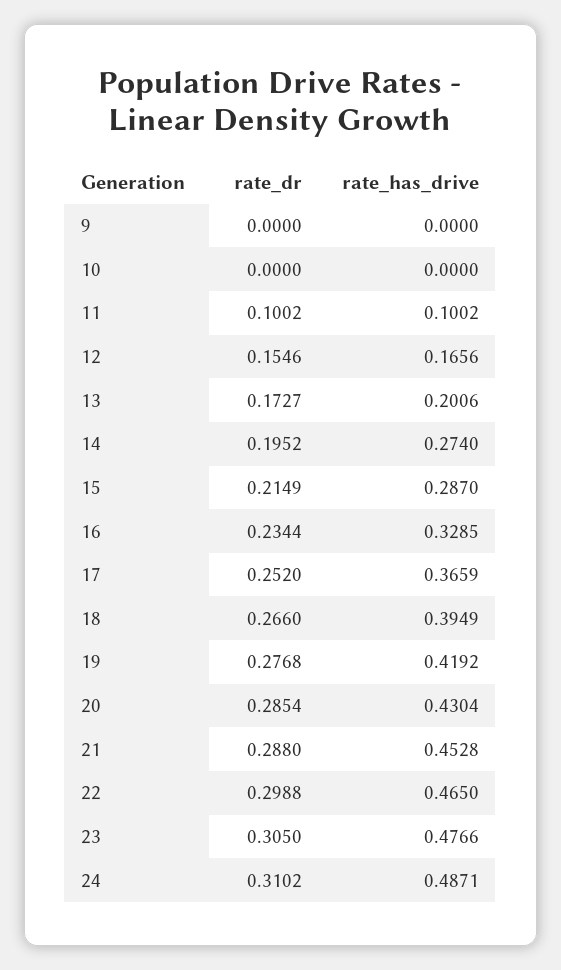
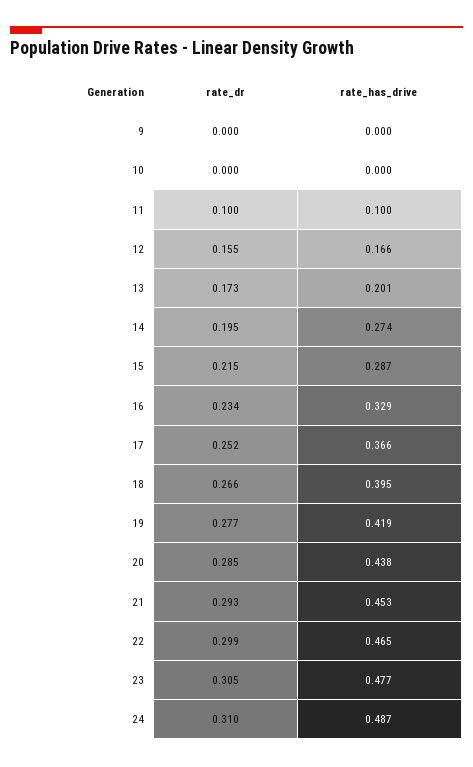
rate_has_drive, 20: 0.4304 -> 0.438
rate_dr, 21: 0.288 -> 0.293

